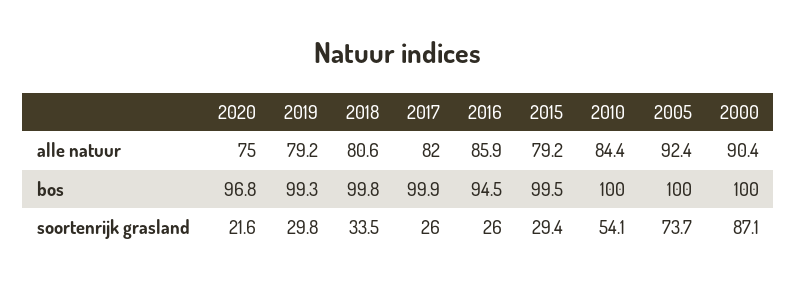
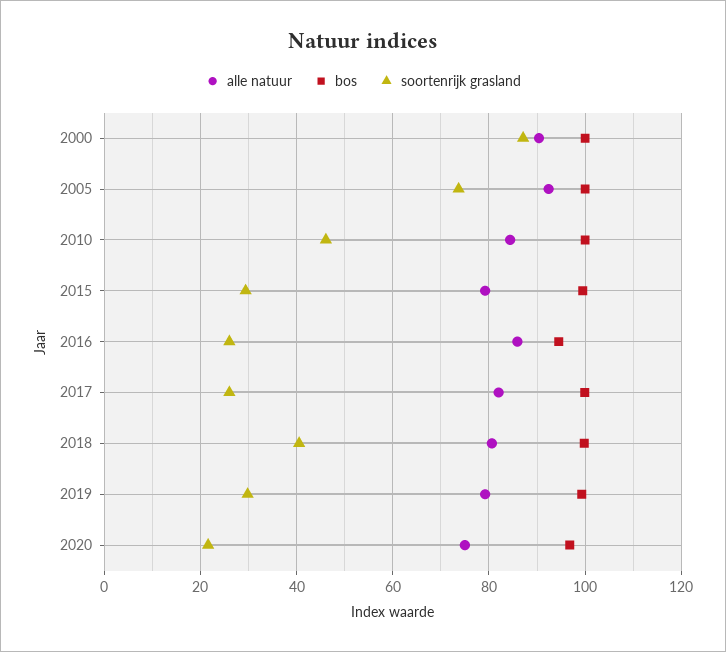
soortenrijk grasland, 2018: 33.5 -> 40
soortenrijk grasland, 2010: 54.1 -> 46

